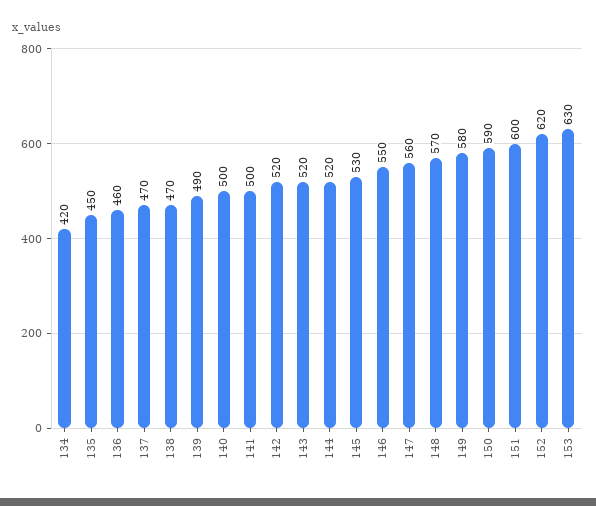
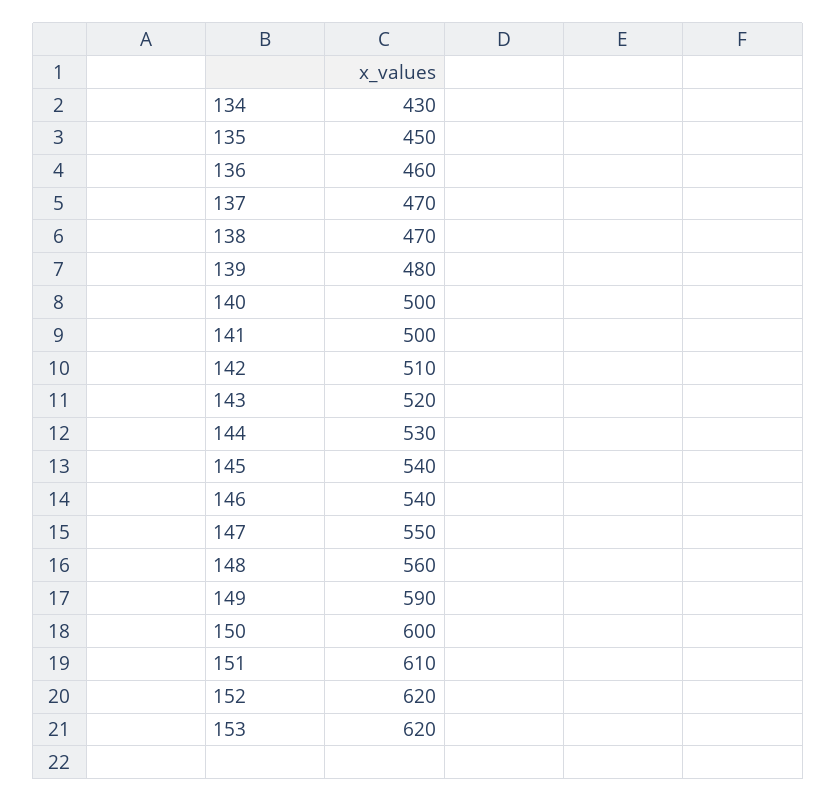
134: 420 -> 430
139: 490 -> 480
142: 520 -> 510
144: 520 -> 530
145: 530 -> 540
146: 550 -> 540
147: 560 -> 550
148: 570 -> 560
149: 580 -> 590
150: 590 -> 600
151: 600 -> 610
153: 630 -> 620

